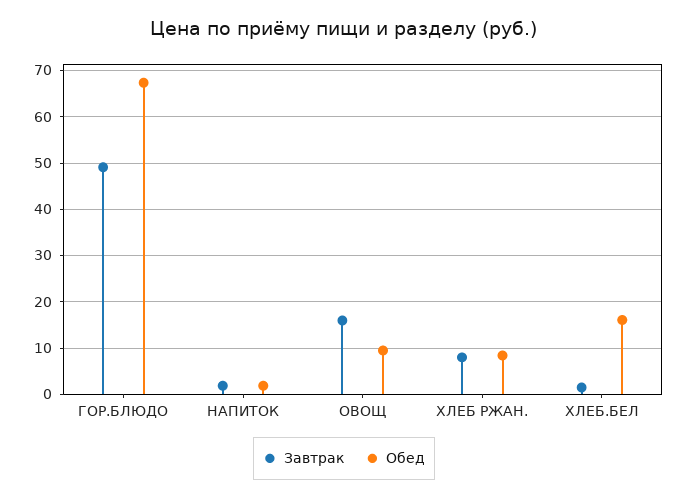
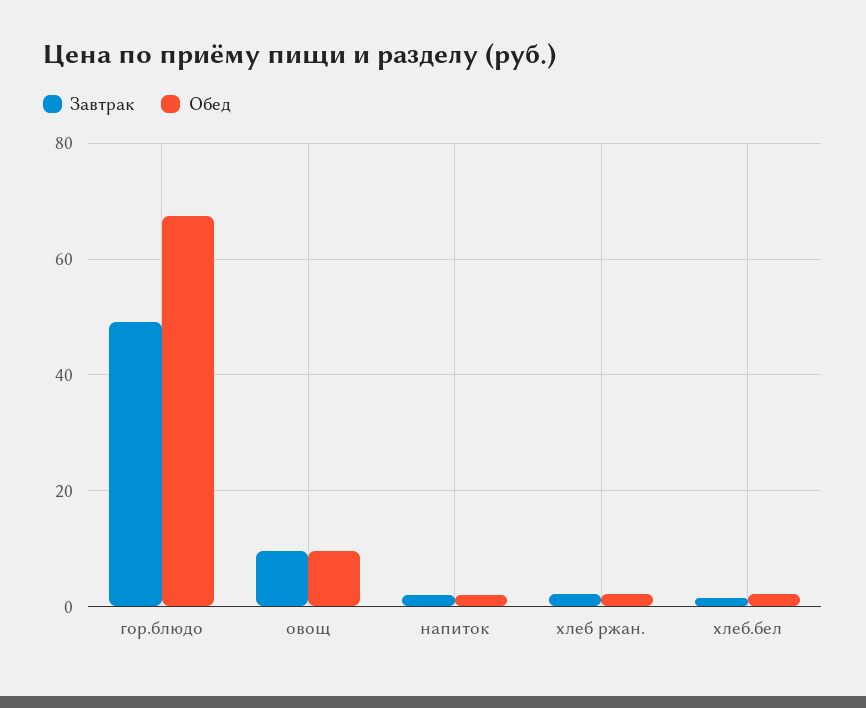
Завтрак, ОВОЩ: 16 -> 10
Завтрак, ХЛЕБ РЖАН.: 8 -> 2
Обед, ХЛЕБ РЖАН.: 8 -> 2
Обед, ХЛЕБ.БЕЛ: 16 -> 2

